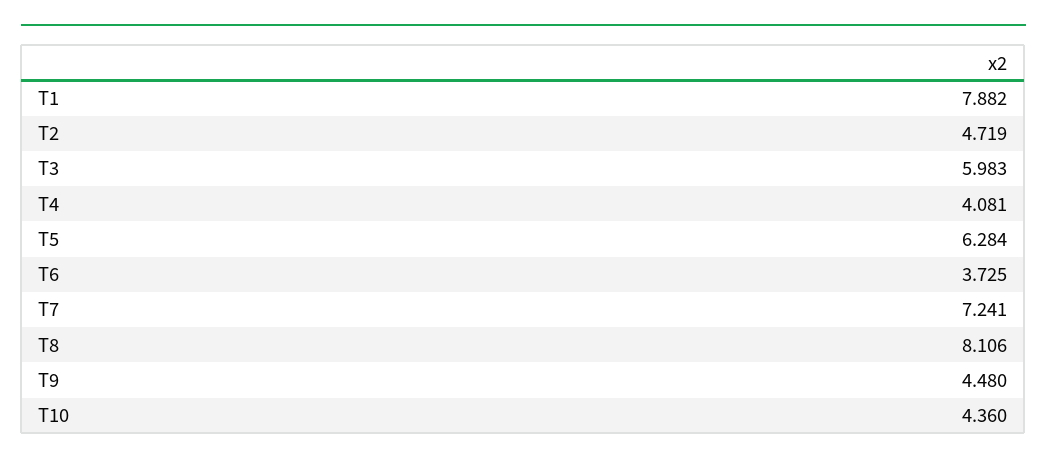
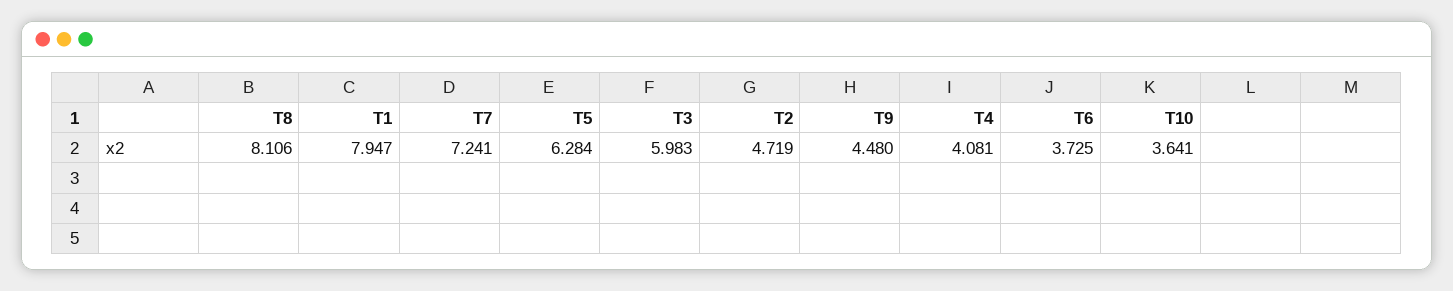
T1: 7.882 -> 7.947
T10: 4.36 -> 3.641

